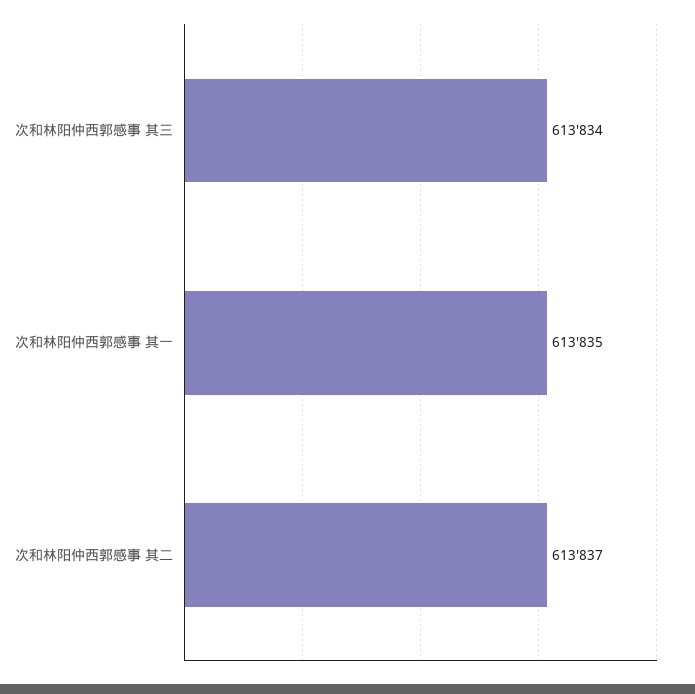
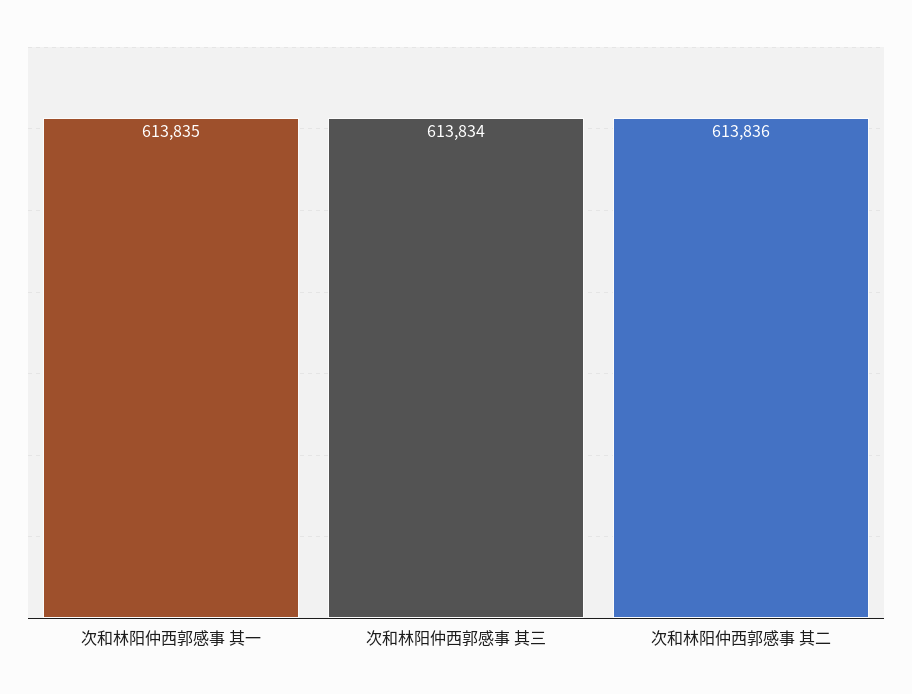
次和林阳仲西郭感事 其二: 613837 -> 613836

